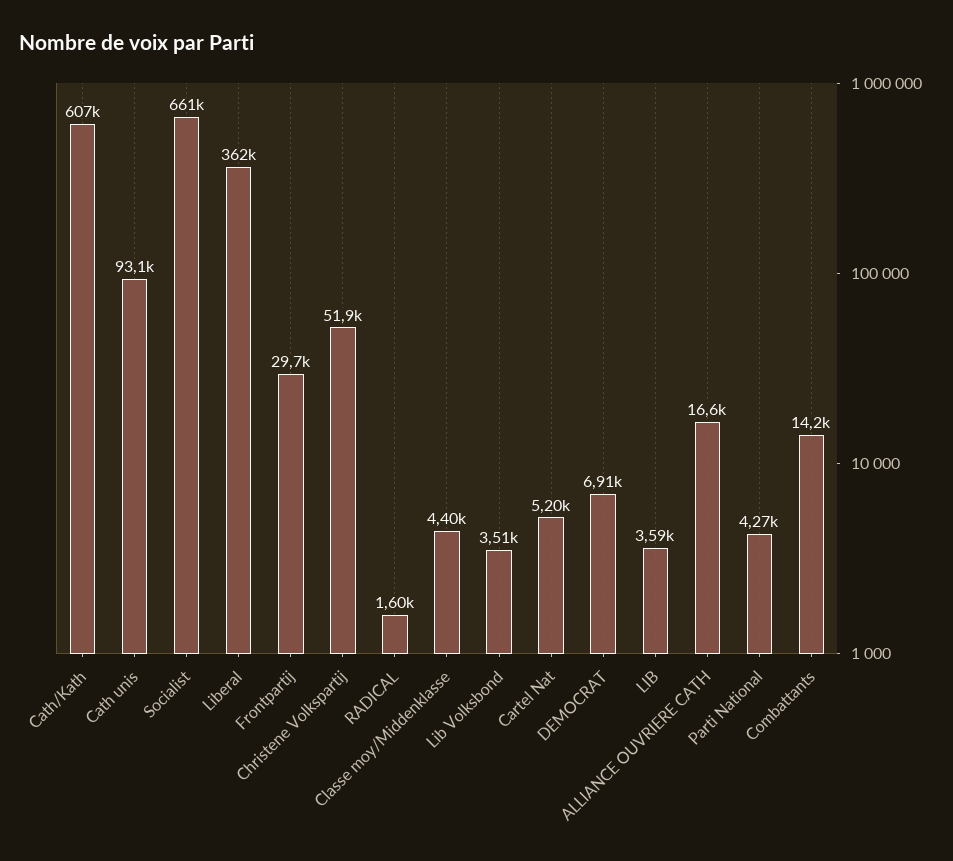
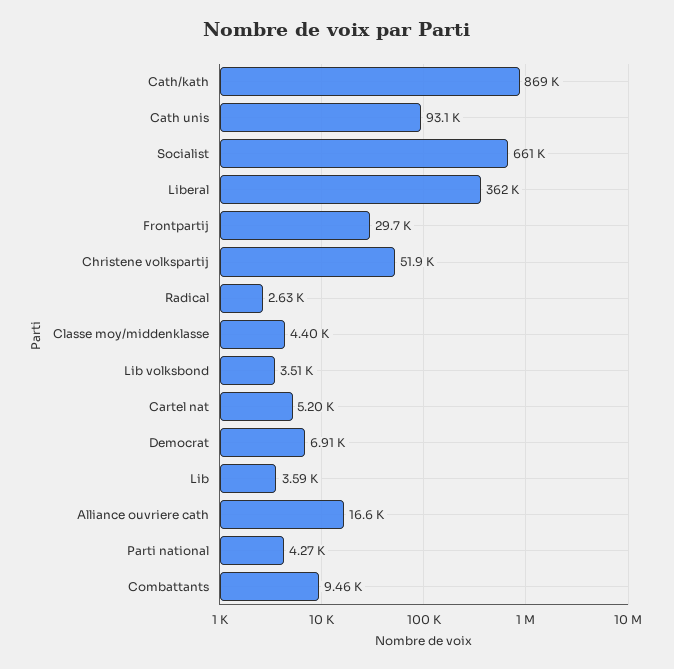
Cath/Kath: 607000 -> 869000
RADICAL: 1600 -> 2630
Combattants: 14200 -> 9460

